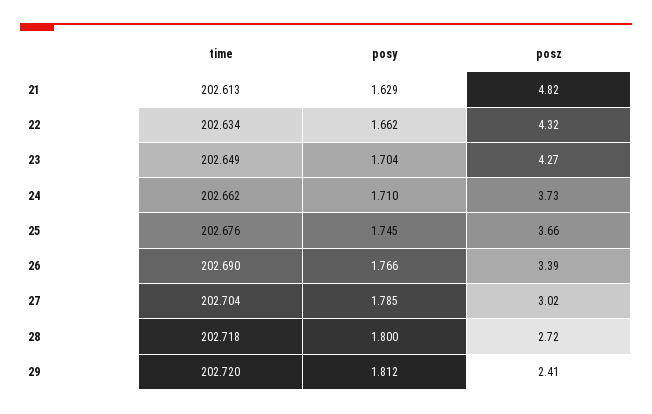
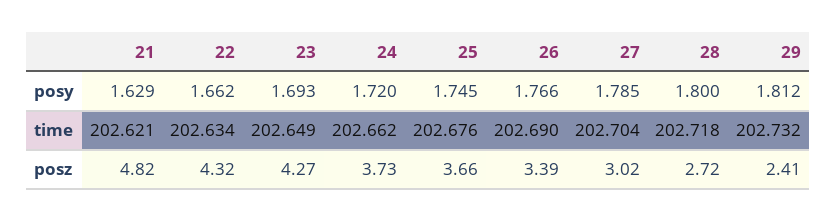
time, 21: 202.613 -> 202.621
posy, 23: 1.704 -> 1.693
posy, 24: 1.71 -> 1.72
time, 29: 202.72 -> 202.732

